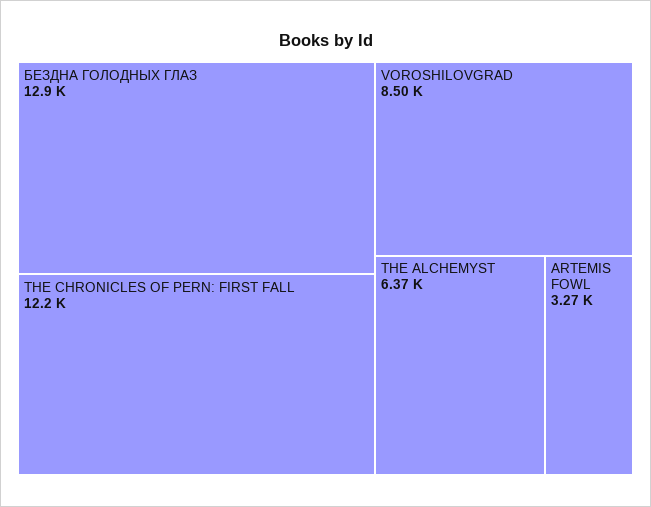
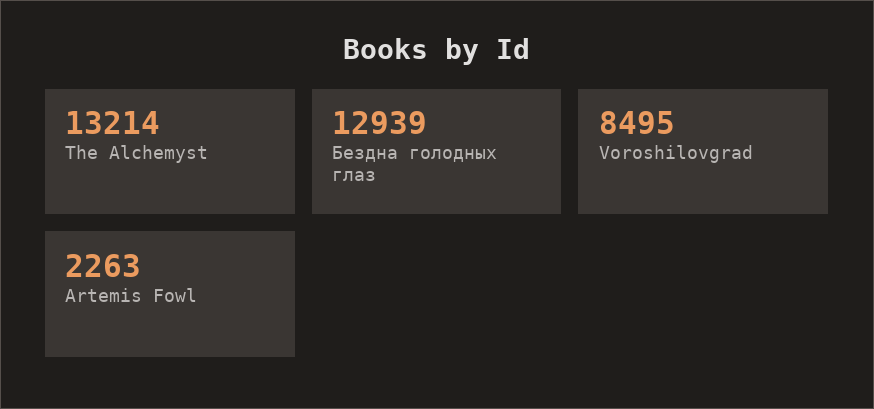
THE CHRONICLES OF PERN: FIRST FALL: 12200 -> none
THE ALCHEMYST: 6370 -> 13214
ARTEMIS FOWL: 3270 -> 2263

